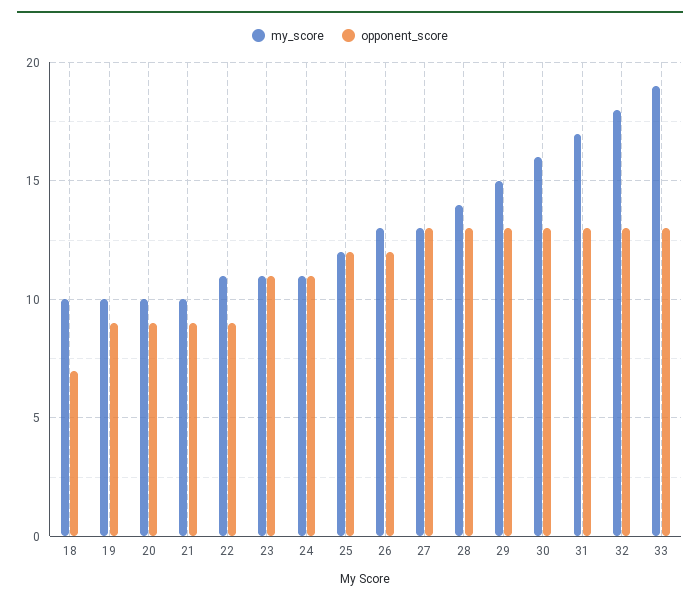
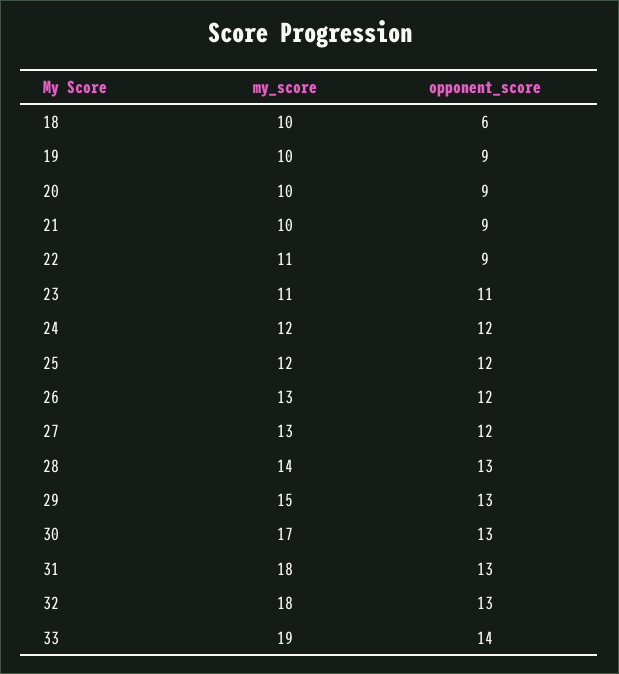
opponent_score, 18: 7 -> 6
my_score, 24: 11 -> 12
opponent_score, 24: 11 -> 12
opponent_score, 27: 13 -> 12
my_score, 30: 16 -> 17
my_score, 31: 17 -> 18
opponent_score, 33: 13 -> 14

